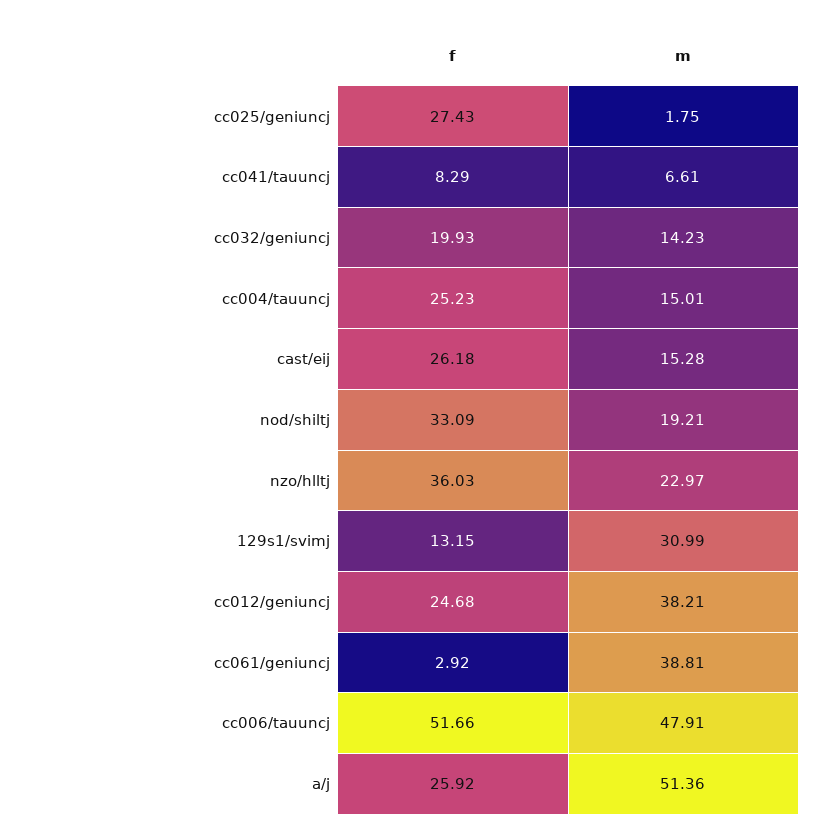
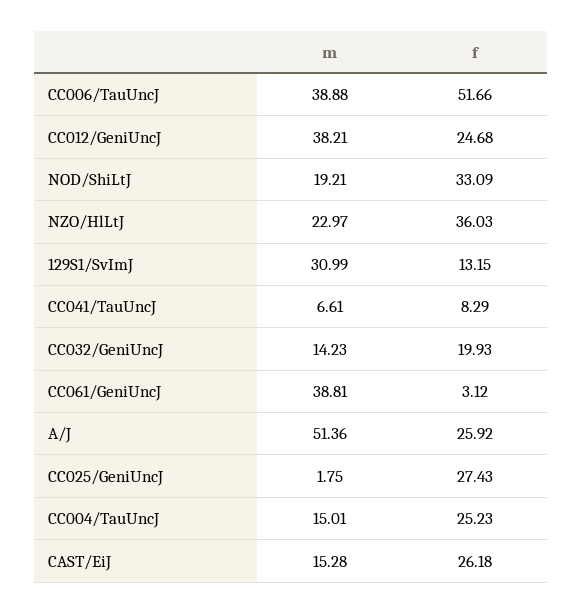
f, cc061/geniuncj: 2.92 -> 3.12
m, cc006/tauuncj: 47.91 -> 38.88

